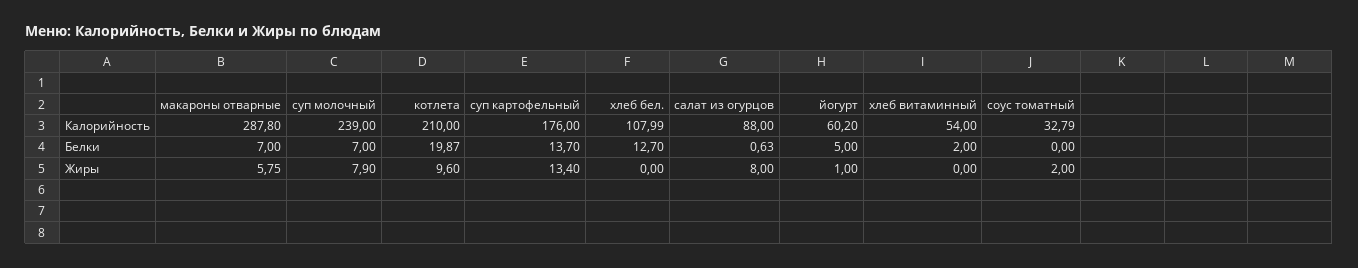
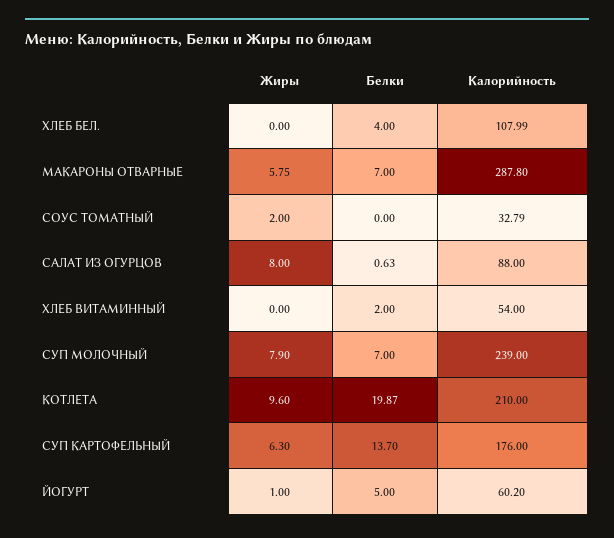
хлеб бел., Белки: 12.7 -> 4
суп картофельный, Жиры: 13.4 -> 6.3

